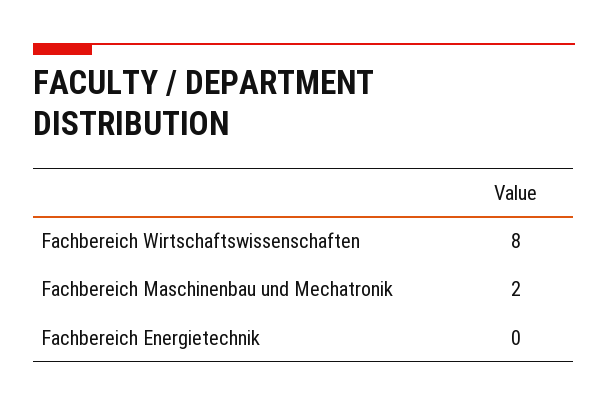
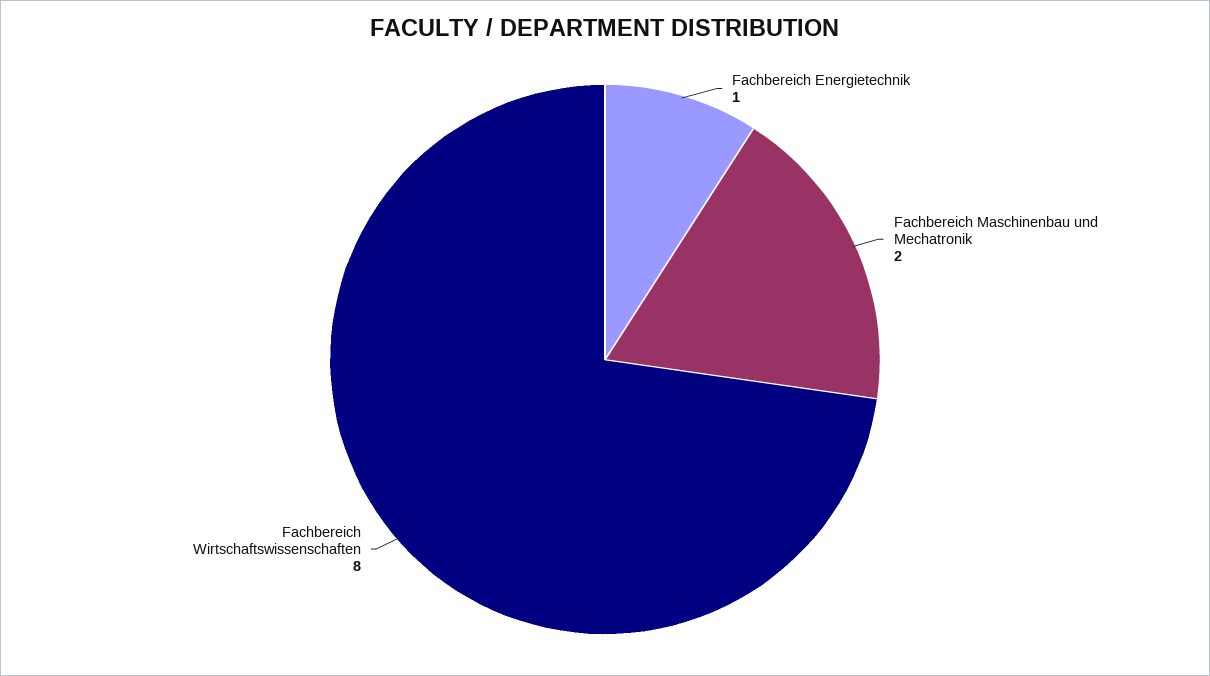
Fachbereich Energietechnik: 0 -> 1

